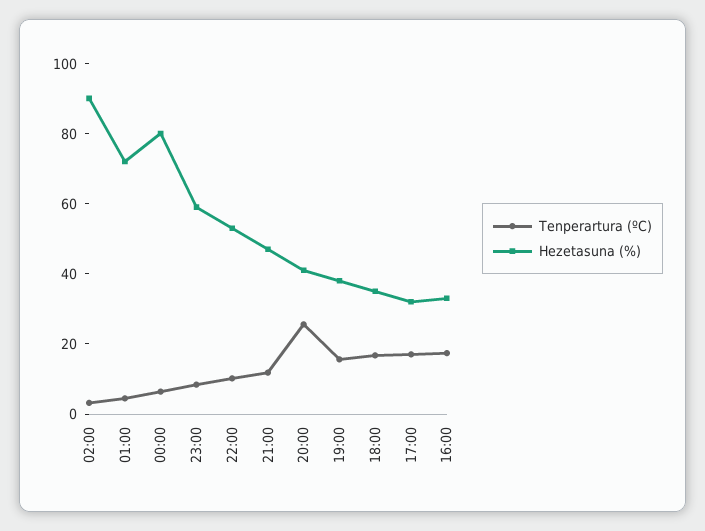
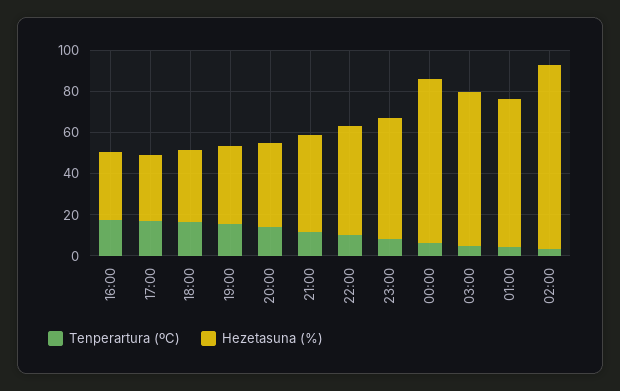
Tenperartura (ºC), 20:00: 25 -> 15
Tenperartura (ºC), 03:00: none -> 5
Hezetasuna (%), 03:00: none -> 75

